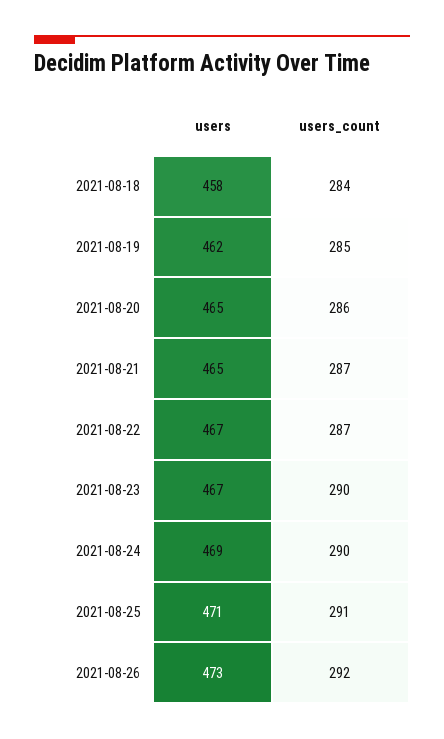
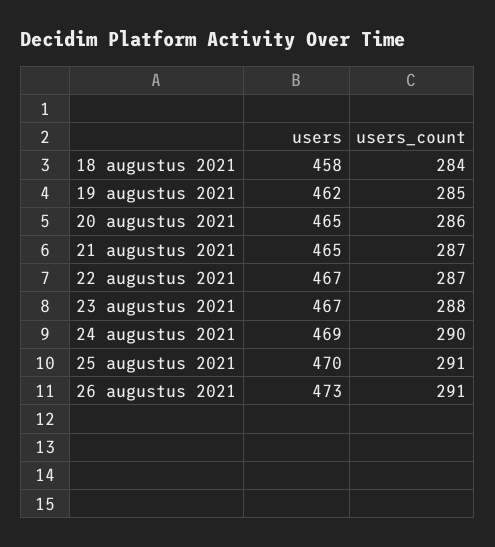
users_count, 2021-08-23: 290 -> 288
users, 2021-08-25: 471 -> 470
users_count, 2021-08-26: 292 -> 291

